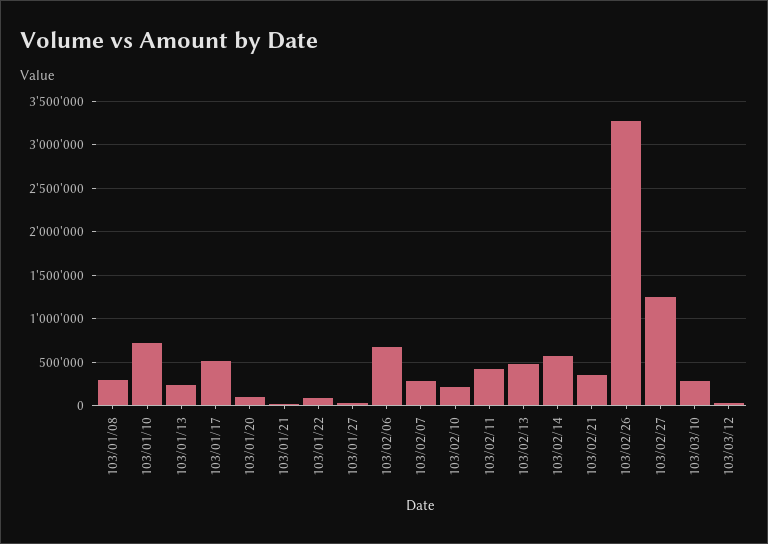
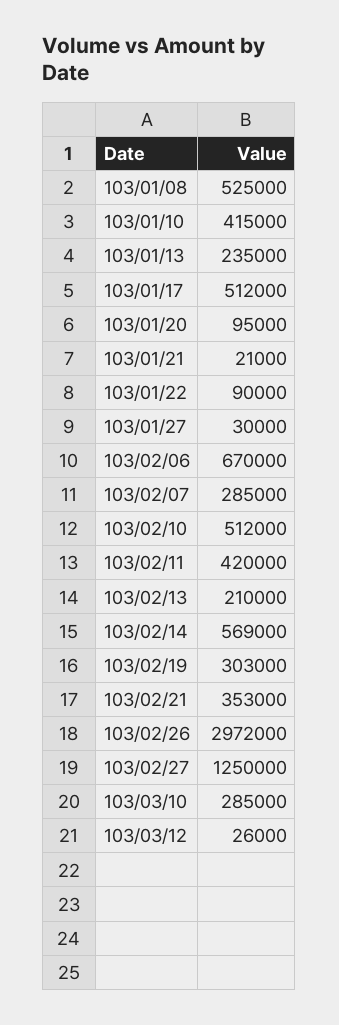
103/01/08: 300000 -> 525000
103/01/10: 700000 -> 415000
103/02/10: 200000 -> 512000
103/02/13: 500000 -> 210000
103/02/26: 3300000 -> 2972000
103/02/19: none -> 303000

